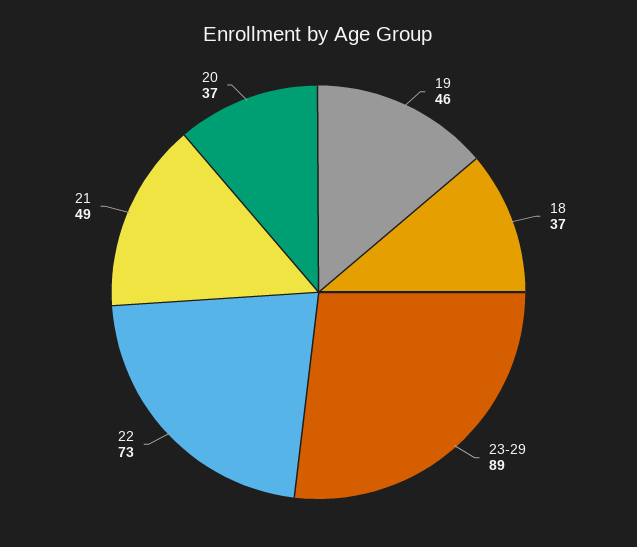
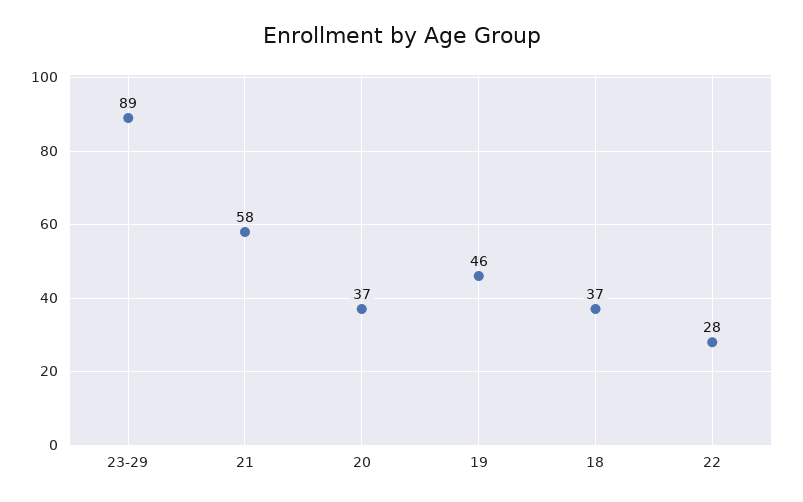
22: 73 -> 28
21: 49 -> 58

